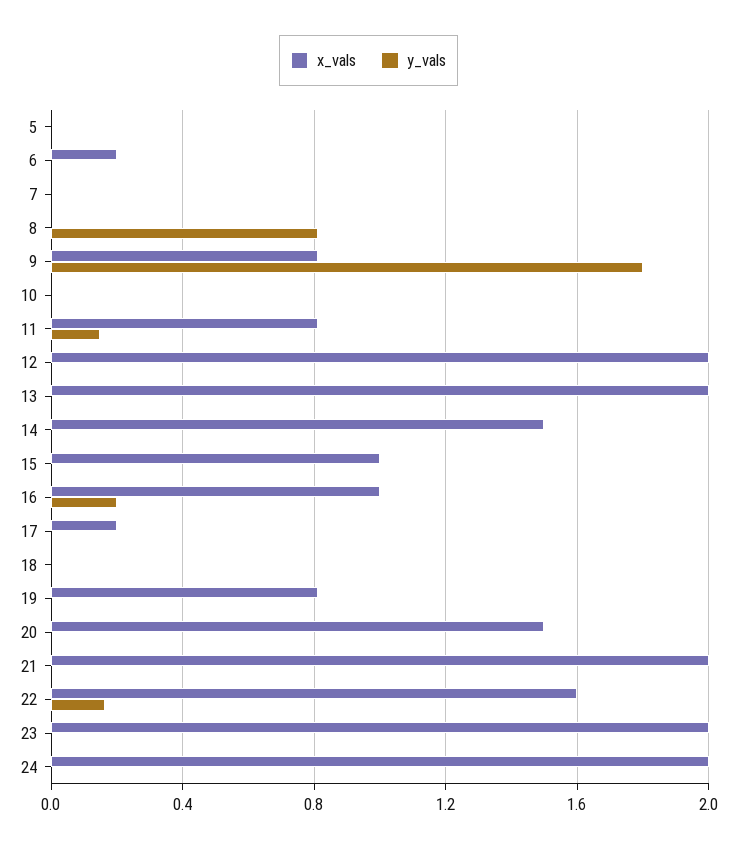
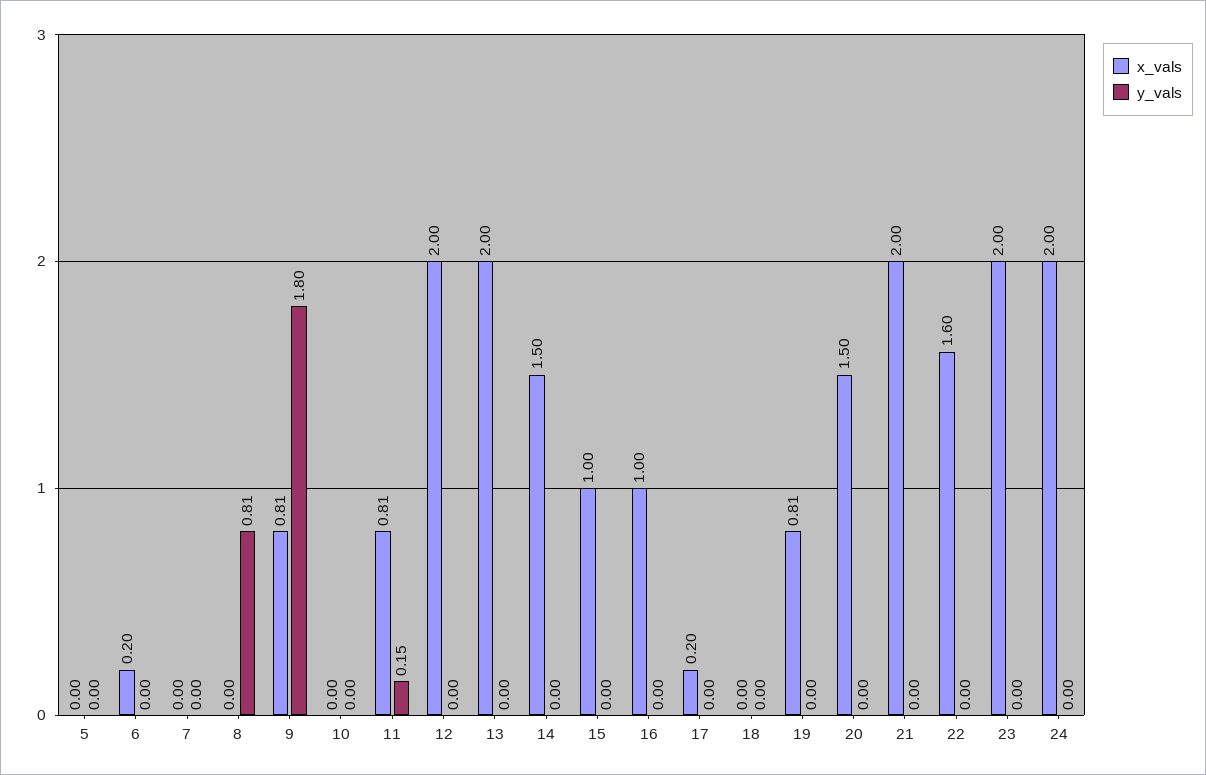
y_vals, 16: 0.2 -> 0
y_vals, 22: 0.15 -> 0

